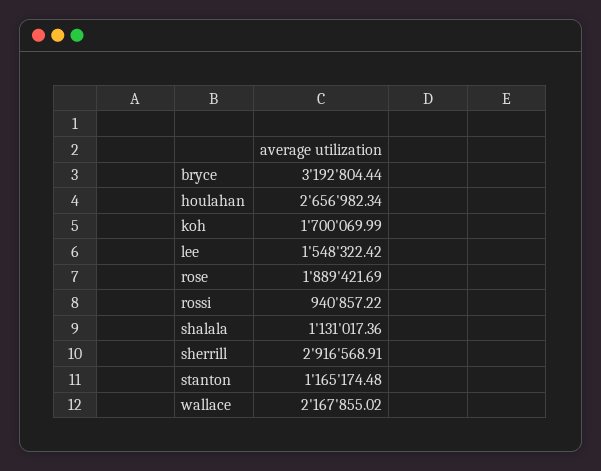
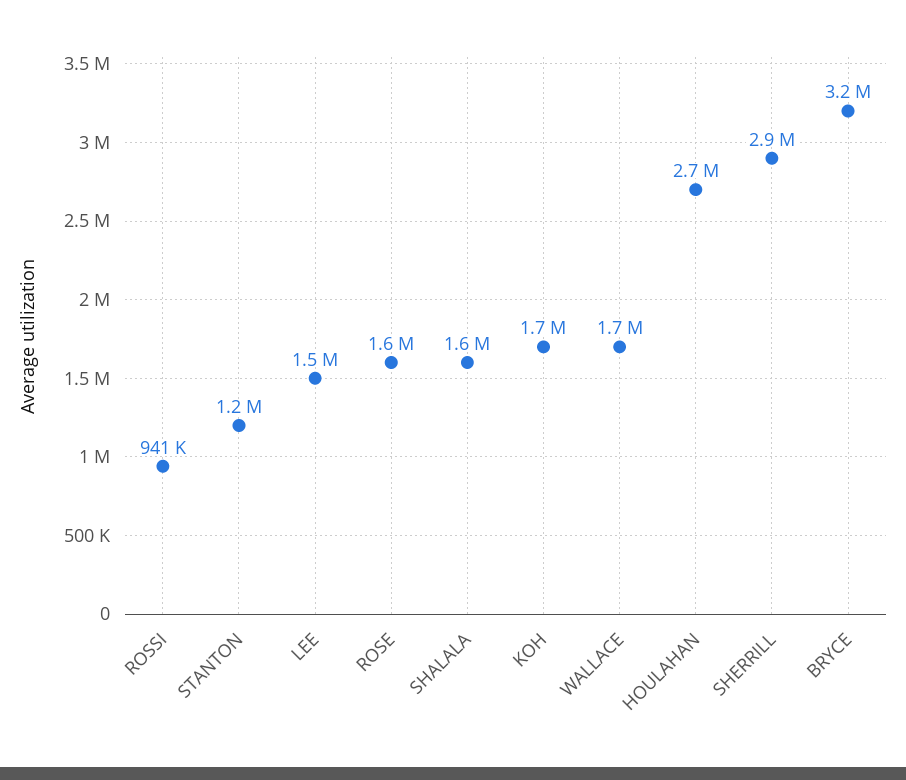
rose: 1889421.69 -> 1600000
shalala: 1131017.36 -> 1600000
wallace: 2167855.02 -> 1700000

